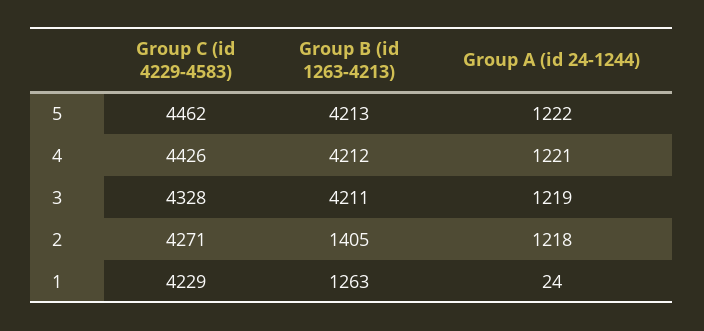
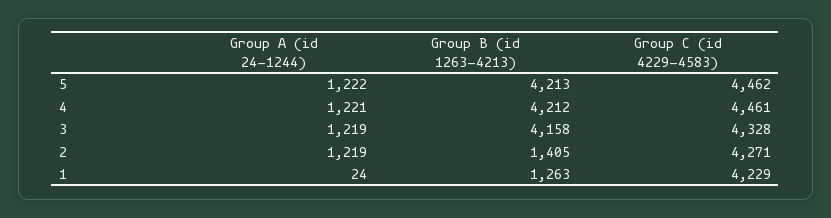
Group C (id 4229-4583), 4: 4426 -> 4461
Group B (id 1263-4213), 3: 4211 -> 4158
Group A (id 24-1244), 2: 1218 -> 1219

